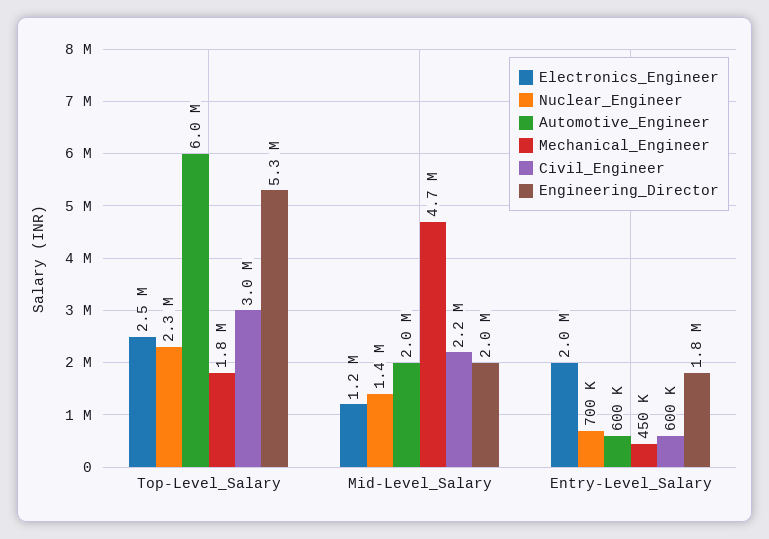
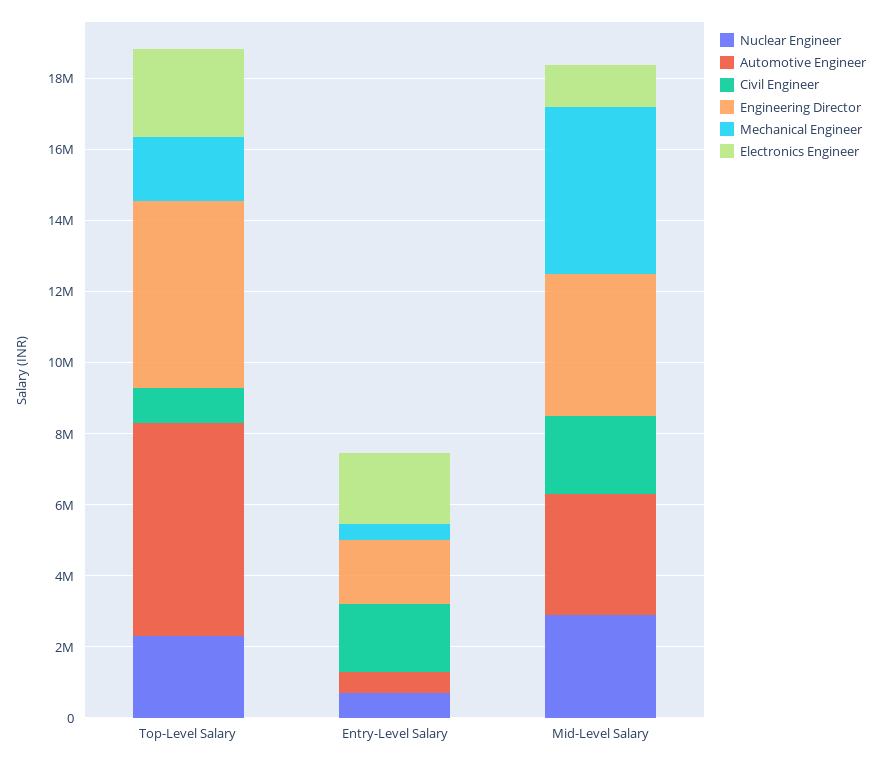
Civil_Engineer, Top-Level_Salary: 3000000 -> 1000000
Nuclear_Engineer, Mid-Level_Salary: 1400000 -> 3000000
Automotive_Engineer, Mid-Level_Salary: 2000000 -> 3500000
Engineering_Director, Mid-Level_Salary: 2000000 -> 4000000
Civil_Engineer, Entry-Level_Salary: 600000 -> 2000000

